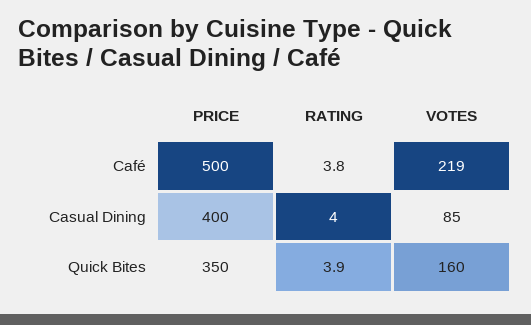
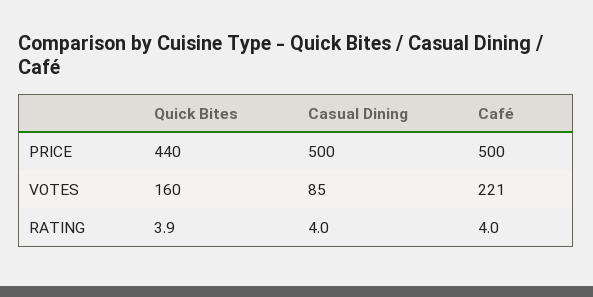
RATING, Café: 3.8 -> 4
VOTES, Café: 219 -> 221
PRICE, Casual Dining: 400 -> 500
PRICE, Quick Bites: 350 -> 440

